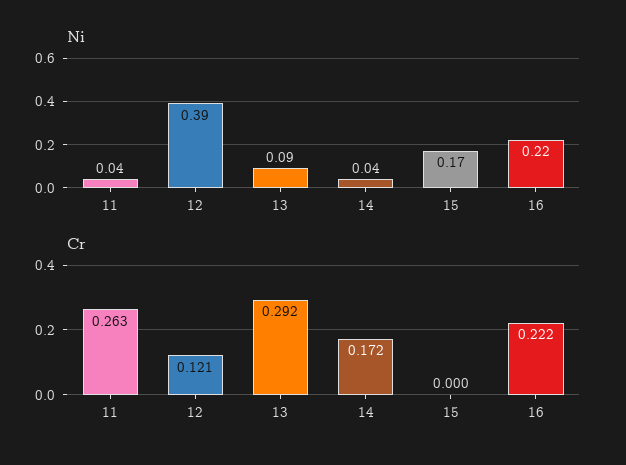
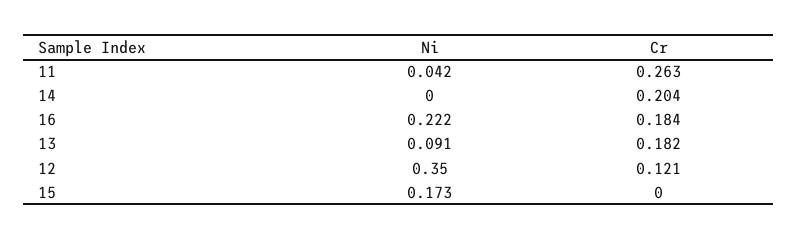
Ni, 12: 0.39 -> 0.35
Ni, 14: 0.04 -> 0
Cr, 13: 0.292 -> 0.182
Cr, 14: 0.172 -> 0.204
Cr, 16: 0.222 -> 0.184

